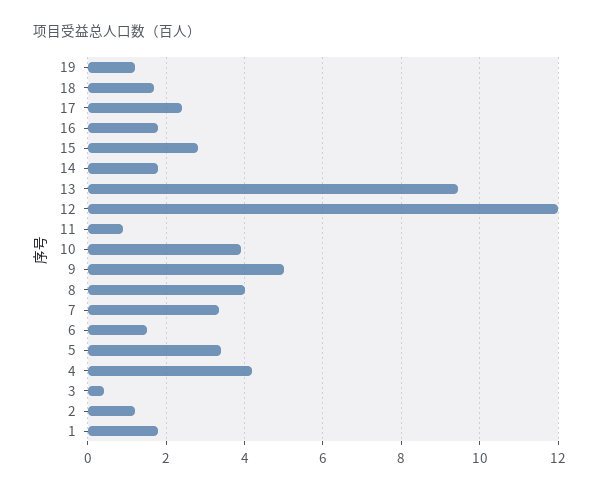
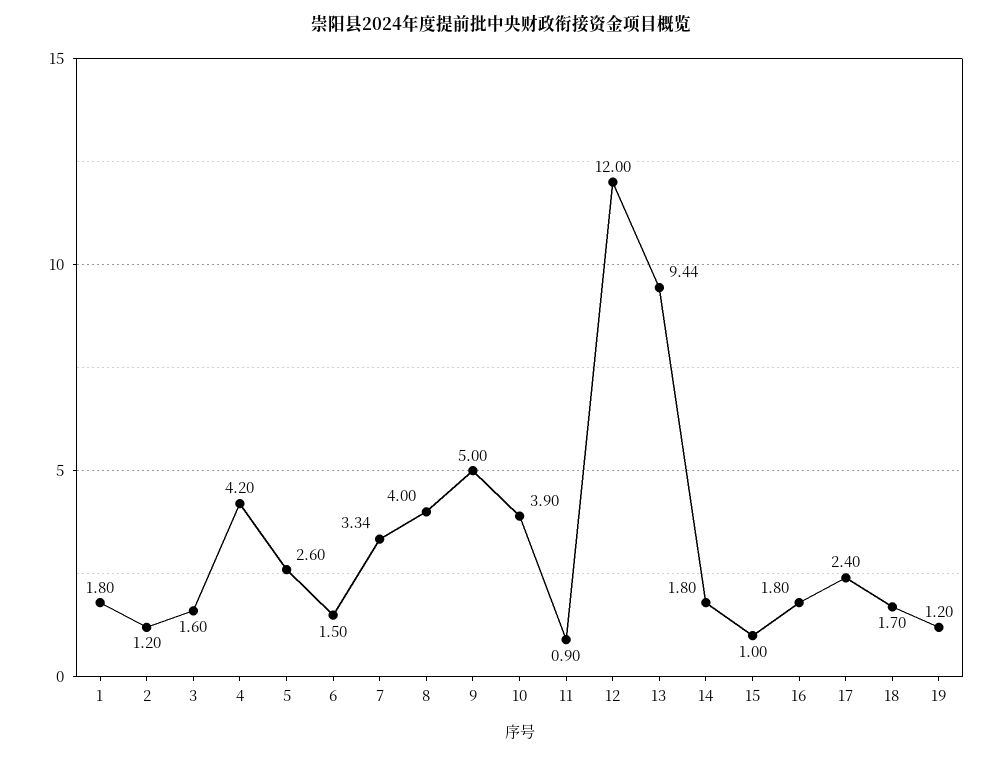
15: 2.8 -> 1
5: 3.4 -> 2.6
3: 0.4 -> 1.6

